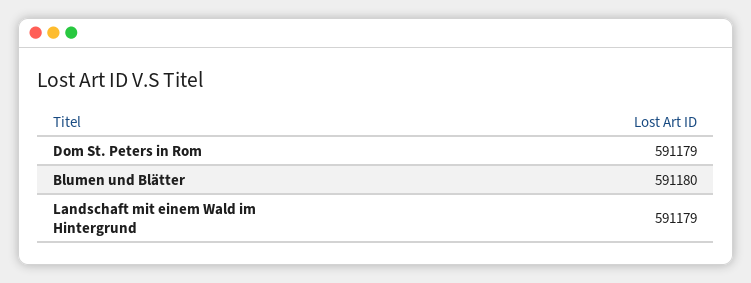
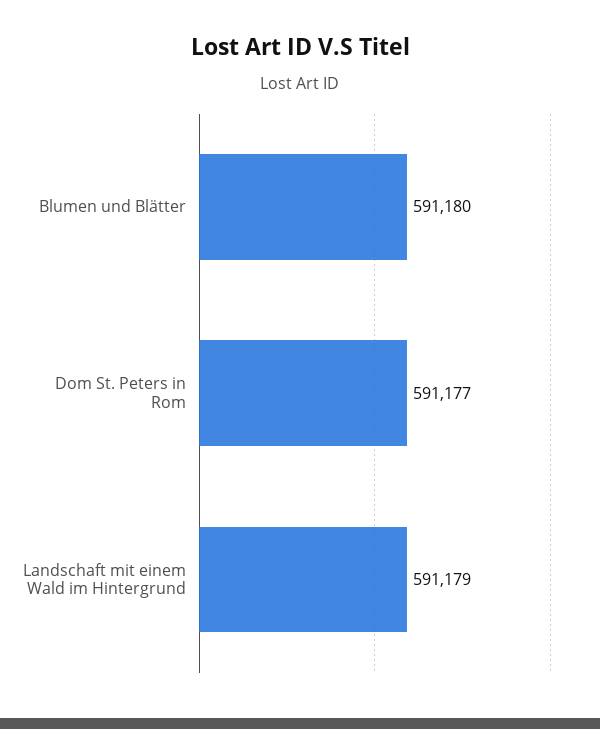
Dom St. Peters in Rom: 591179 -> 591177

